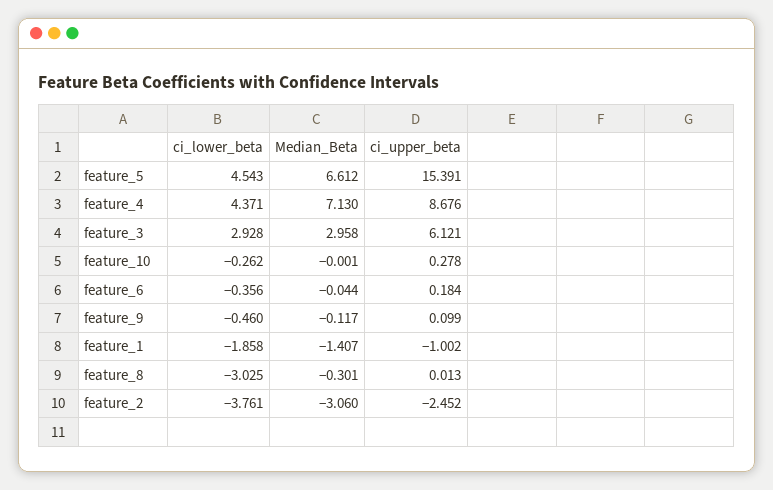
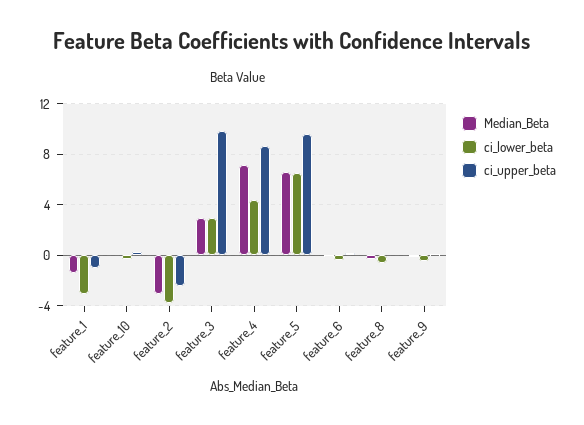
ci_lower_beta, feature_5: 4.543 -> 6.5
ci_upper_beta, feature_5: 15.391 -> 9.5
ci_upper_beta, feature_3: 6.121 -> 10
ci_lower_beta, feature_1: -1.858 -> -3
ci_lower_beta, feature_8: -3.025 -> -0.5

